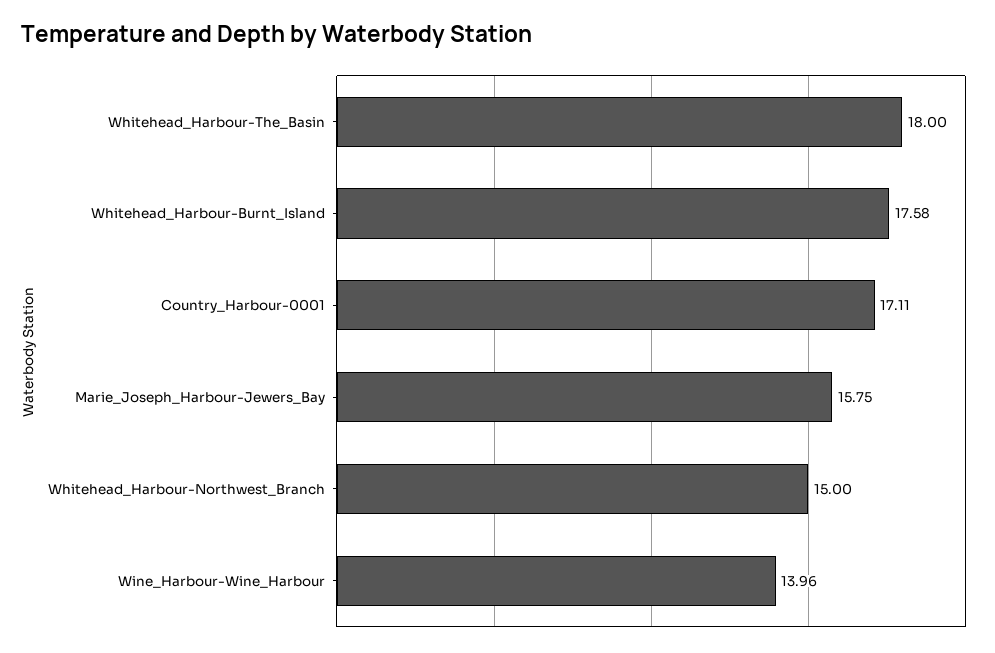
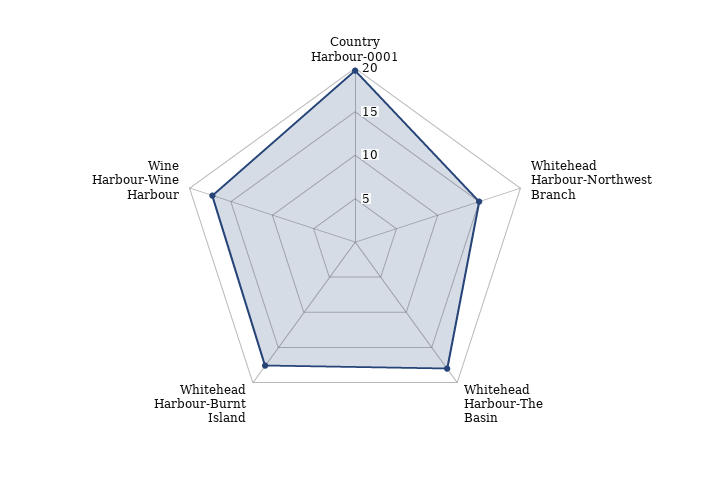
Country_Harbour-0001: 17.11 -> 20
Marie_Joseph_Harbour-Jewers_Bay: 15.75 -> none
Wine_Harbour-Wine_Harbour: 13.96 -> 17

